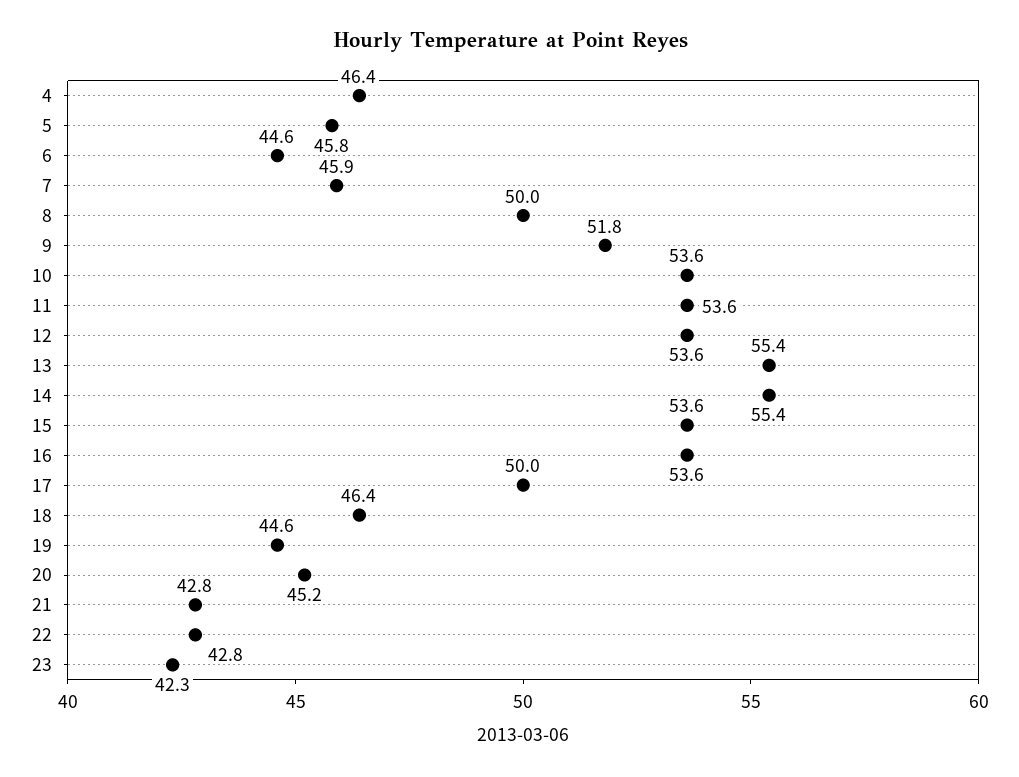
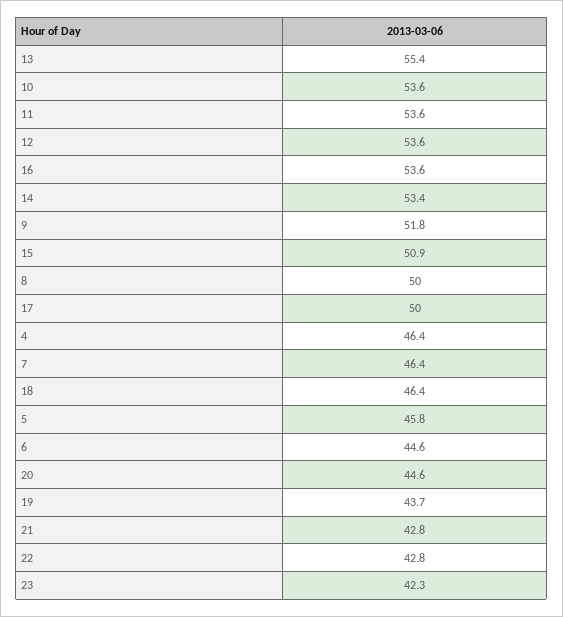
7: 45.9 -> 46.4
14: 55.4 -> 53.4
15: 53.6 -> 50.9
19: 44.6 -> 43.7
20: 45.2 -> 44.6

